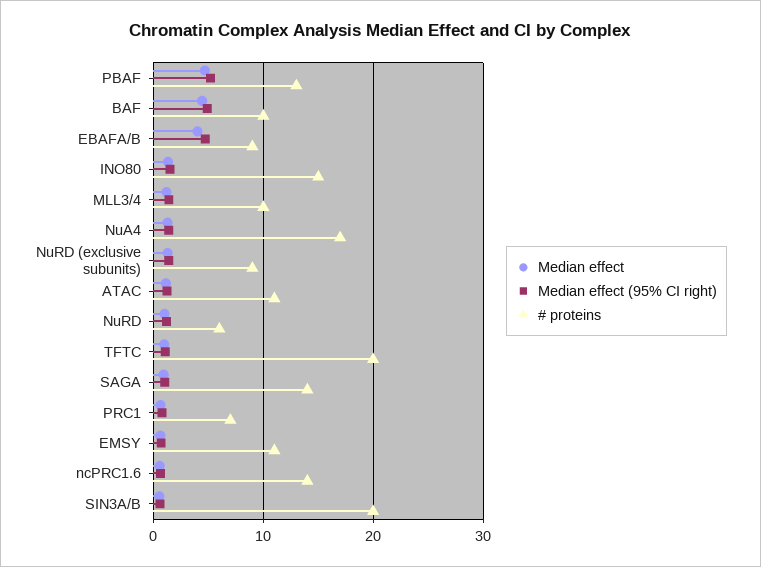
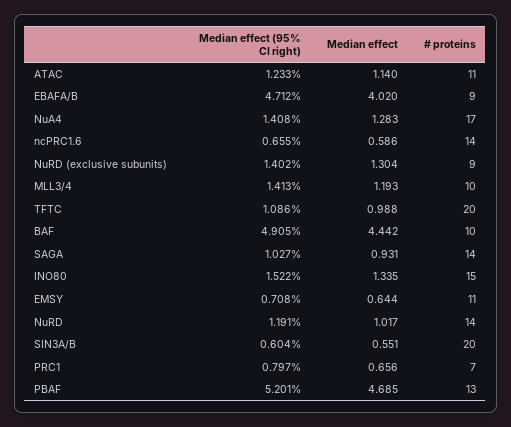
# proteins, NuRD: 6 -> 14

